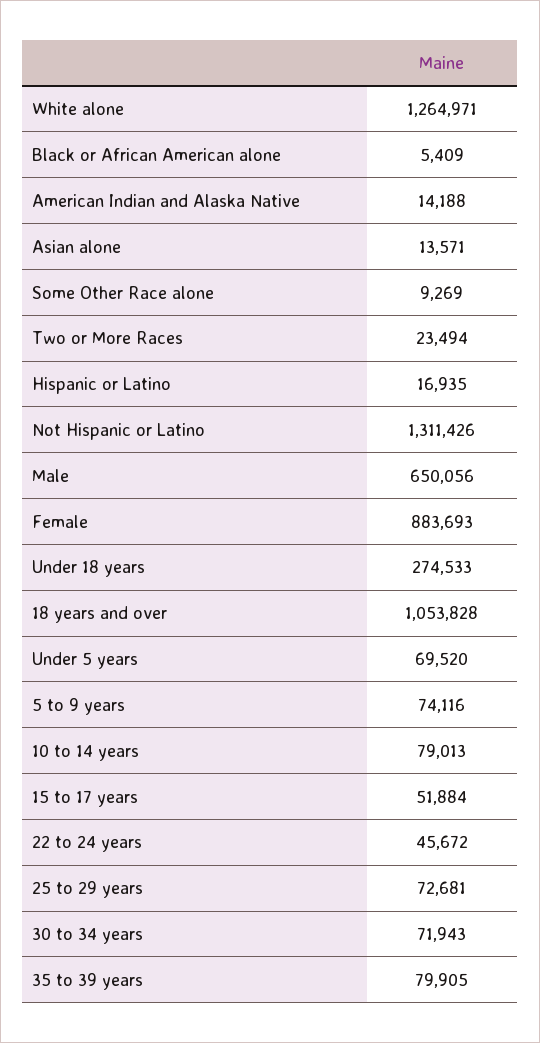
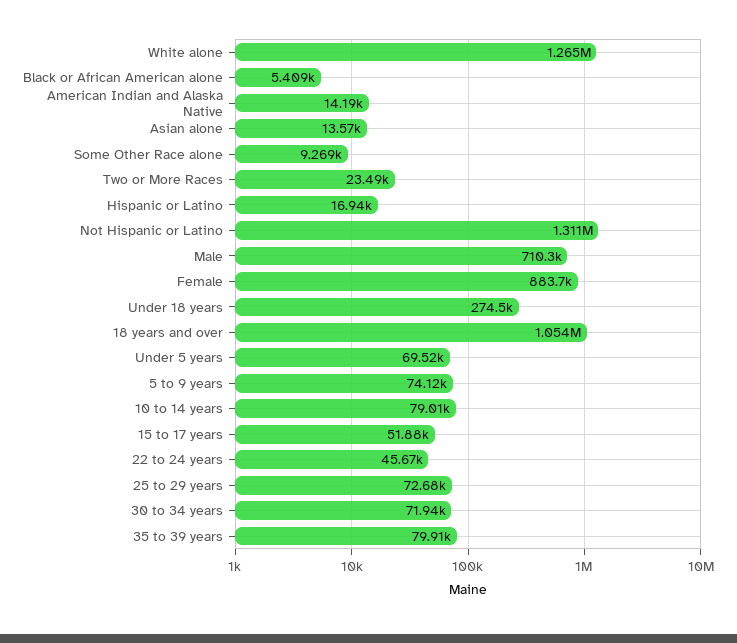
Male: 650056 -> 710300

